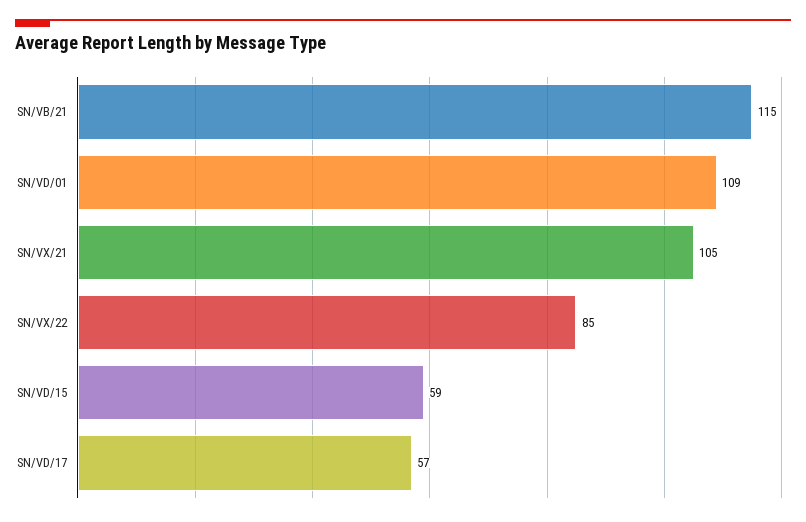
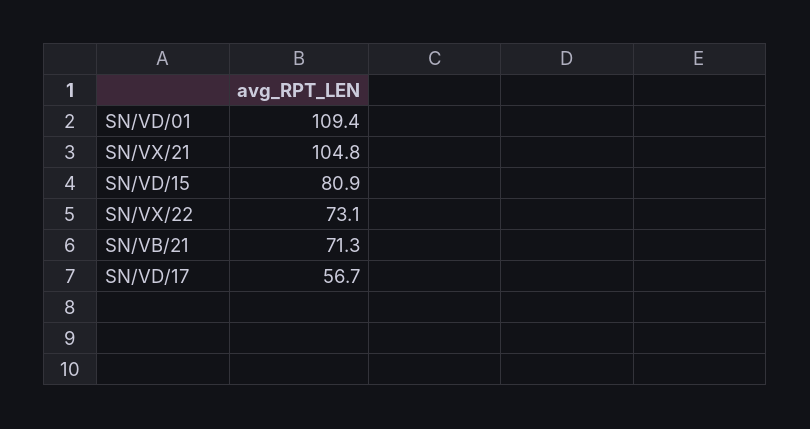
SN/VB/21: 115 -> 71.3
SN/VX/22: 85 -> 73.1
SN/VD/15: 59 -> 80.9

